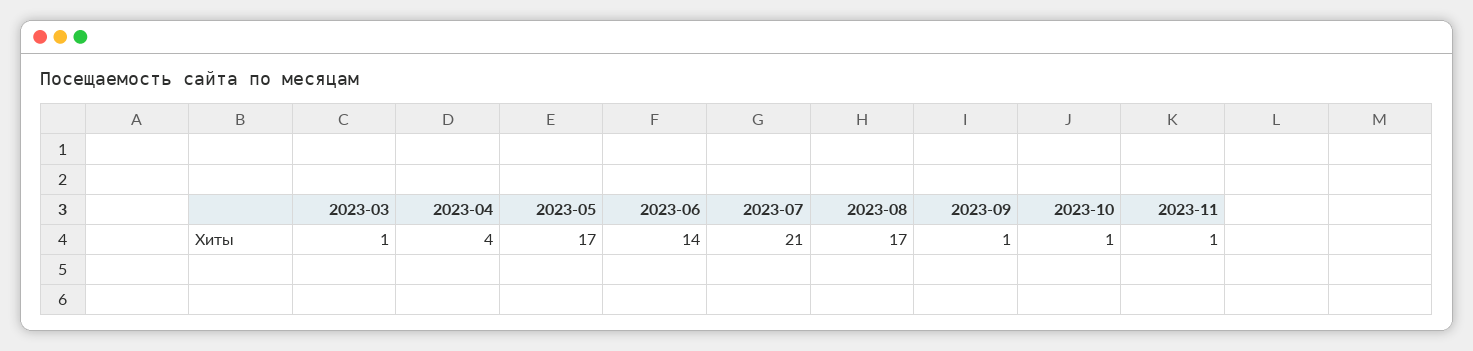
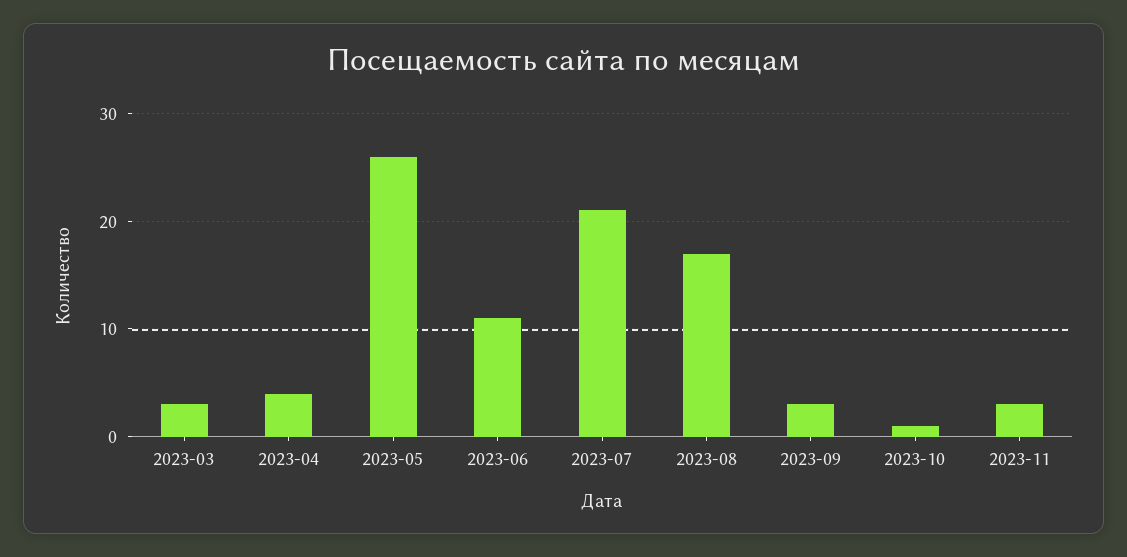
2023-03: 1 -> 3
2023-05: 17 -> 26
2023-06: 14 -> 11
2023-09: 1 -> 3
2023-11: 1 -> 3

